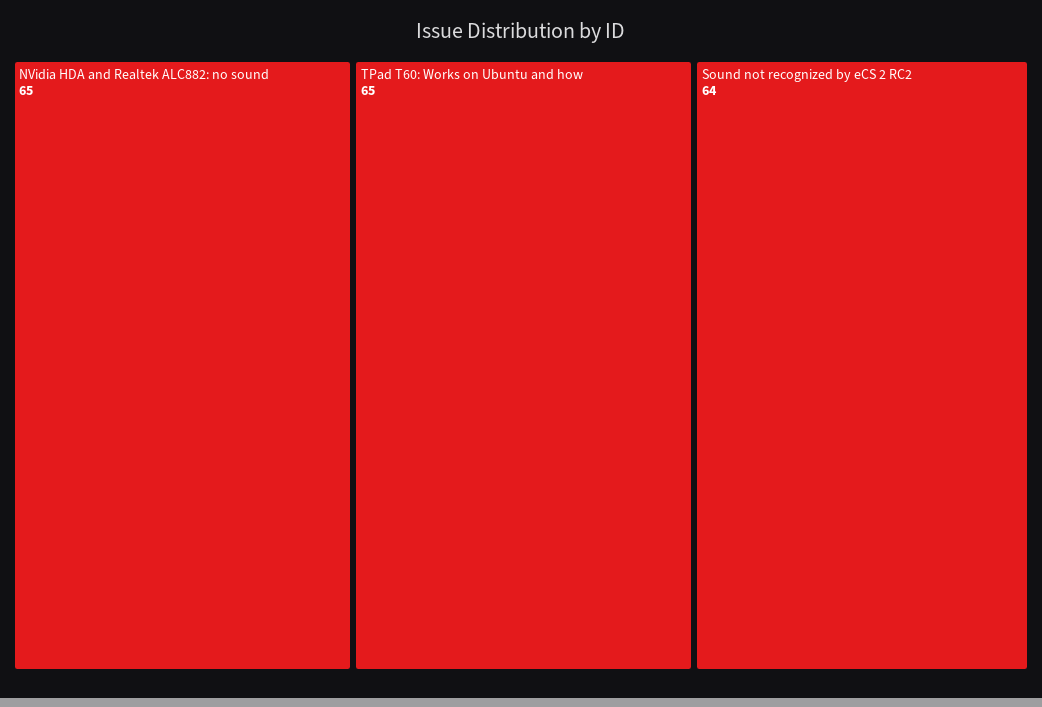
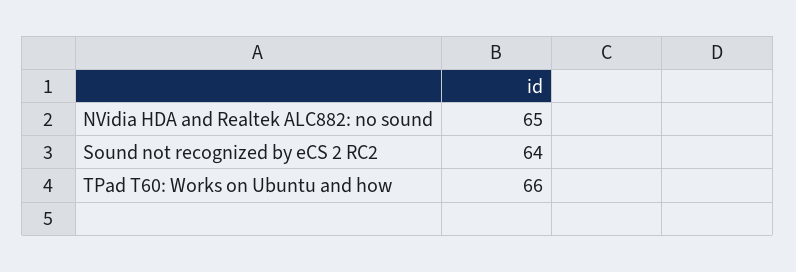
TPad T60: Works on Ubuntu and how: 65 -> 66

